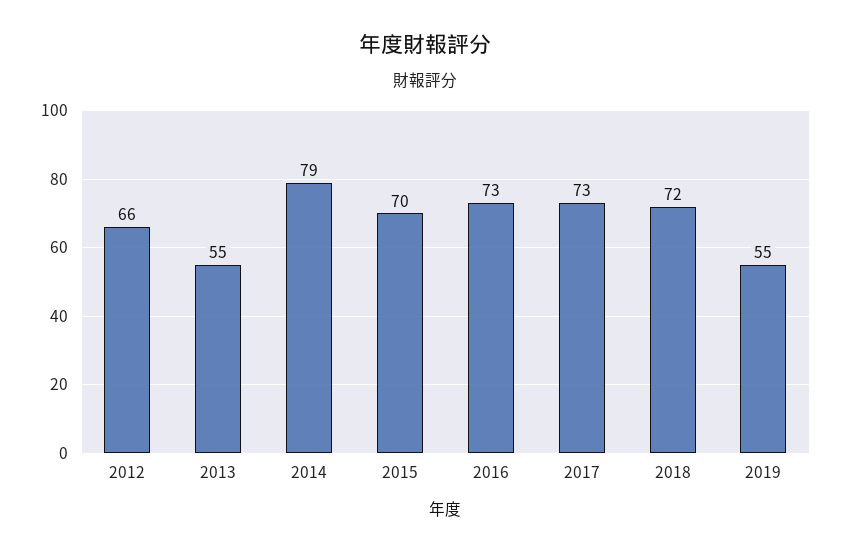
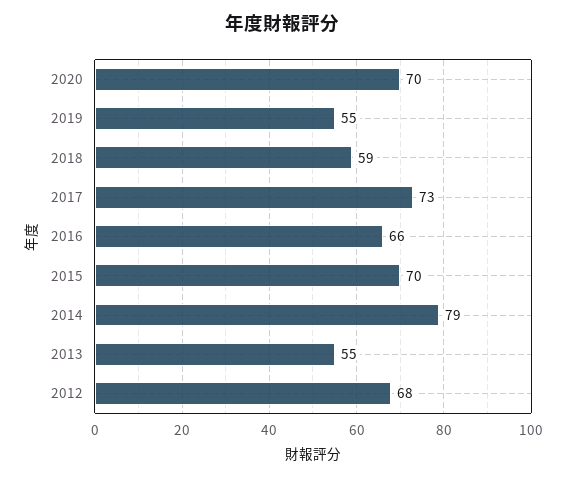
2012: 66 -> 68
2016: 73 -> 66
2018: 72 -> 59
2020: none -> 70

